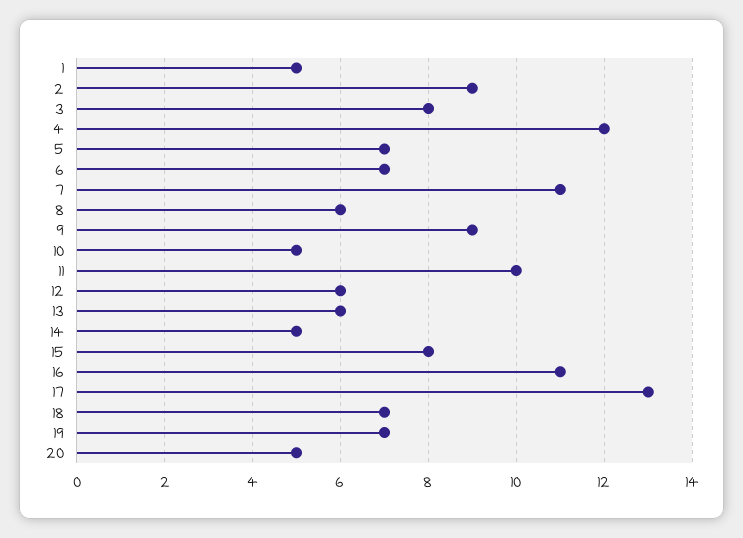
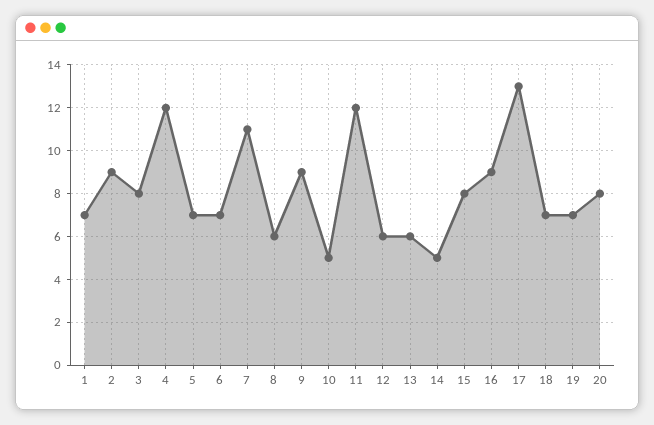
1: 5 -> 7
11: 10 -> 12
16: 11 -> 9
20: 5 -> 8

